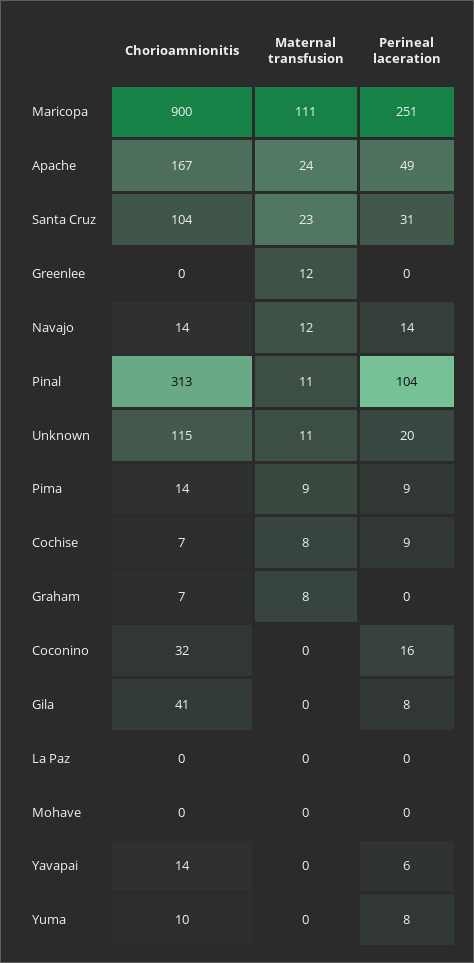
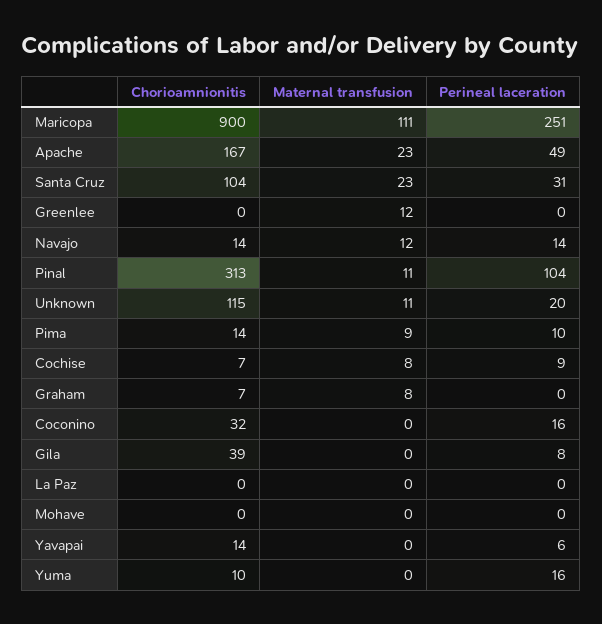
Maternal transfusion, Apache: 24 -> 23
Perineal laceration, Pima: 9 -> 10
Chorioamnionitis, Gila: 41 -> 39
Perineal laceration, Yuma: 8 -> 16

